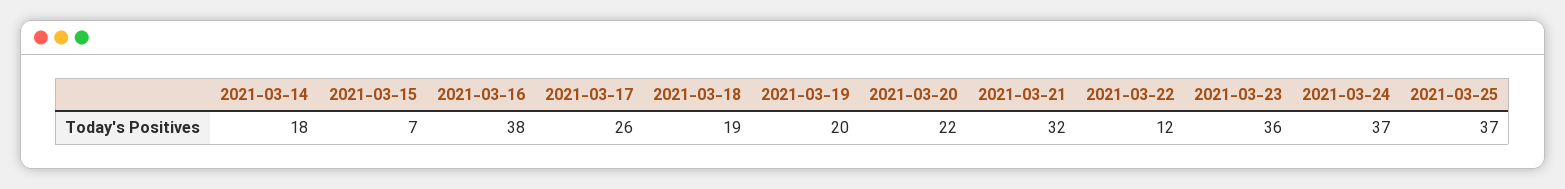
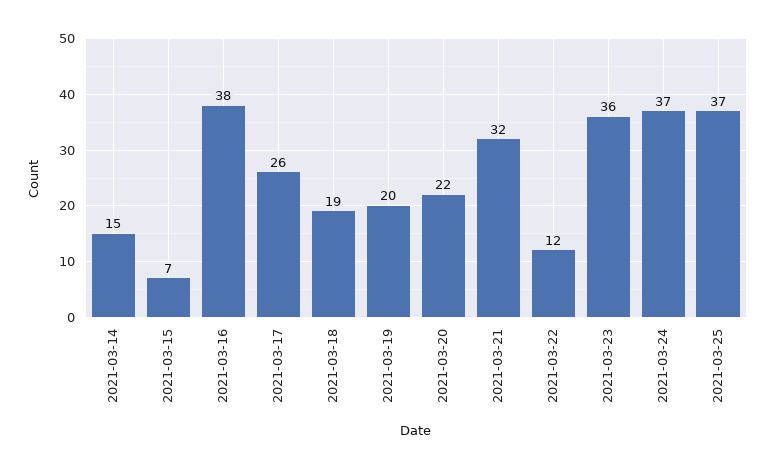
2021-03-14: 18 -> 15

